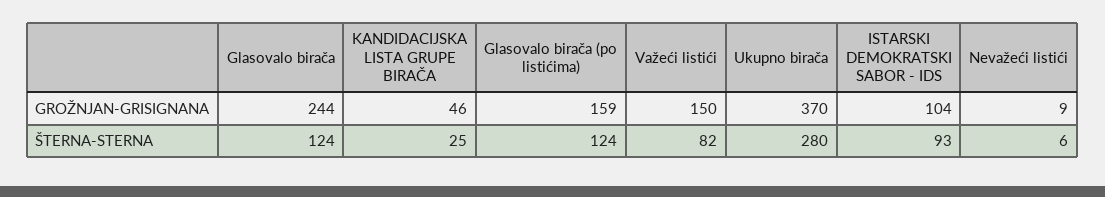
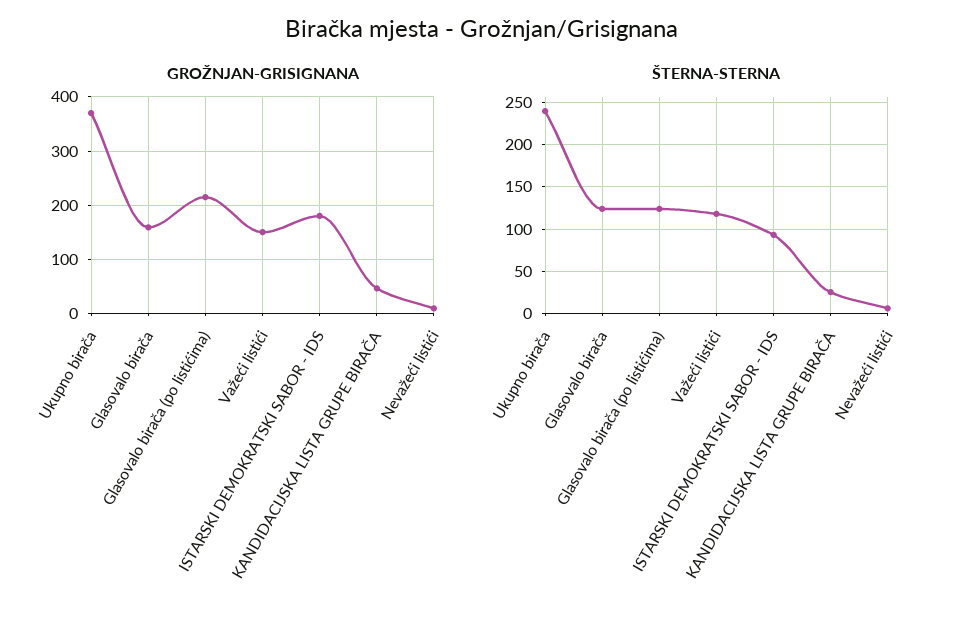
GROŽNJAN-GRISIGNANA, Glasovalo birača: 244 -> 160
GROŽNJAN-GRISIGNANA, Glasovalo birača (po listićima): 159 -> 220
GROŽNJAN-GRISIGNANA, ISTARSKI DEMOKRATSKI SABOR - IDS: 104 -> 180
ŠTERNA-STERNA, Važeći listići: 82 -> 120
ŠTERNA-STERNA, Ukupno birača: 280 -> 240

